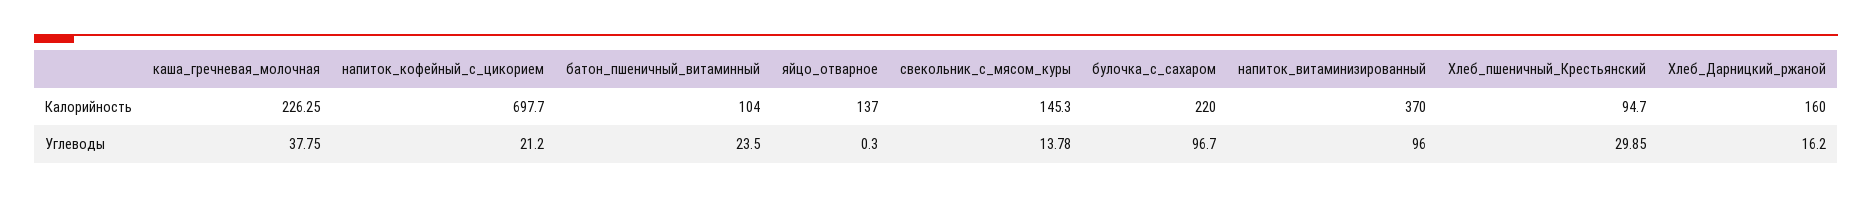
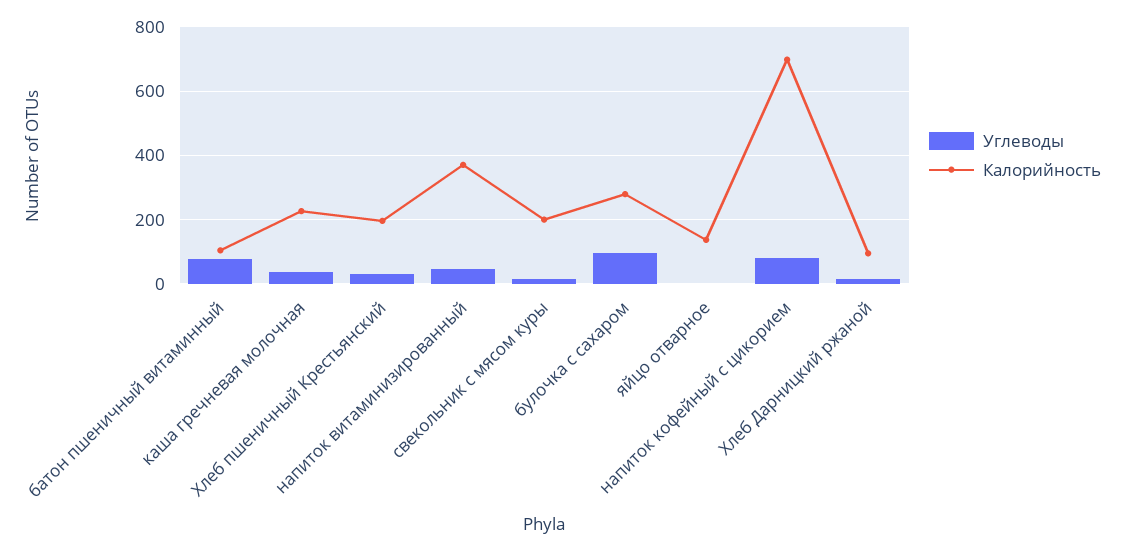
Калорийность, свекольник_с_мясом_куры: 145.3 -> 200
Калорийность, булочка_с_сахаром: 220 -> 280
Калорийность, Хлеб_пшеничный_Крестьянский: 94.7 -> 200
Калорийность, Хлеб_Дарницкий_ржаной: 160 -> 100
Углеводы, напиток_кофейный_с_цикорием: 21.2 -> 80
Углеводы, батон_пшеничный_витаминный: 23.5 -> 80
Углеводы, напиток_витаминизированный: 96 -> 40

